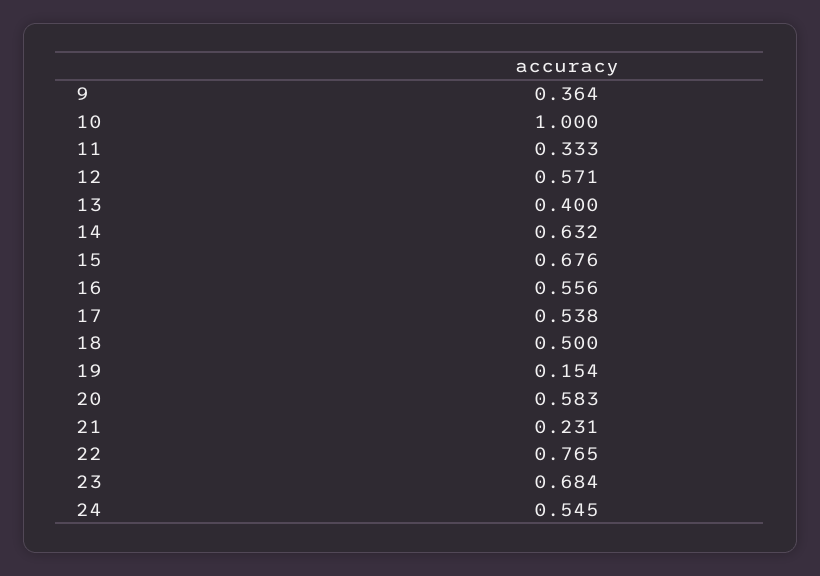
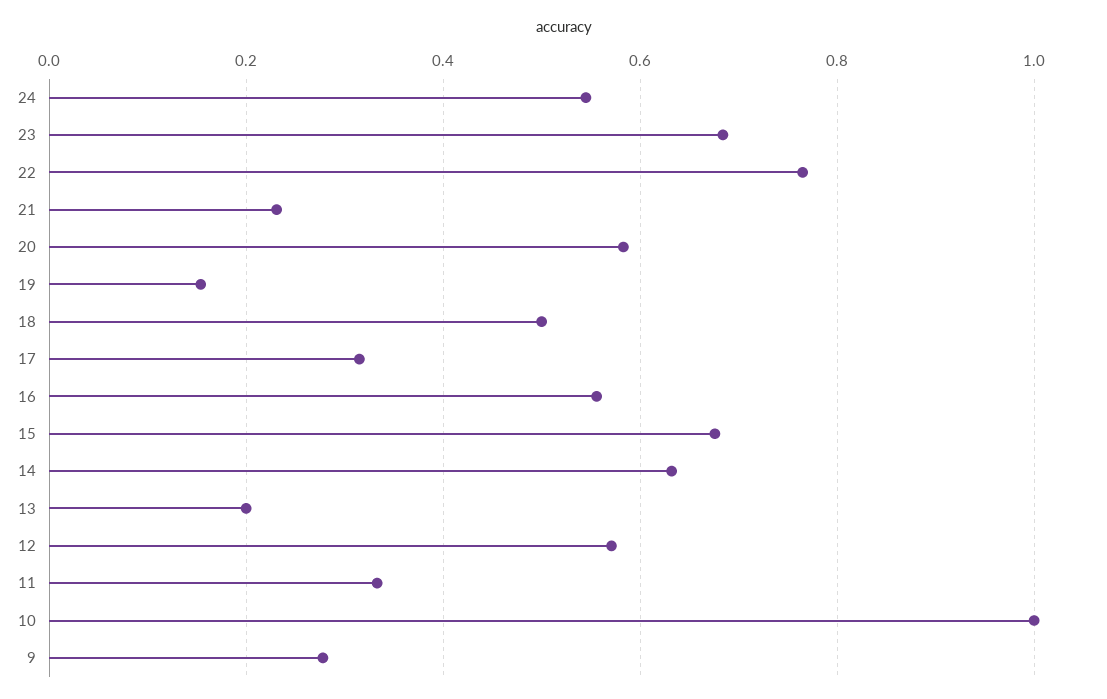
9: 0.364 -> 0.28
13: 0.4 -> 0.2
17: 0.538 -> 0.32

